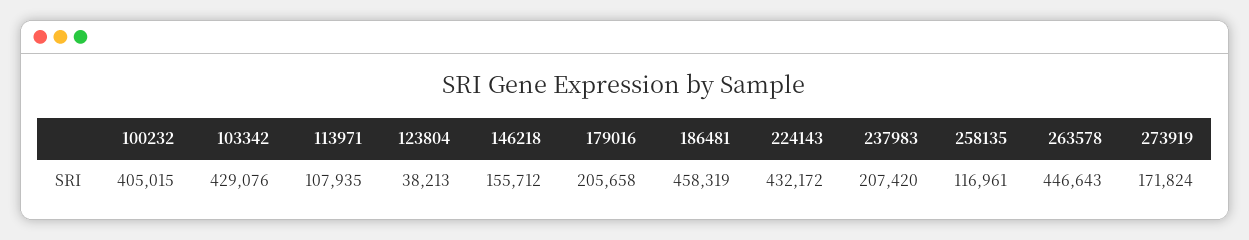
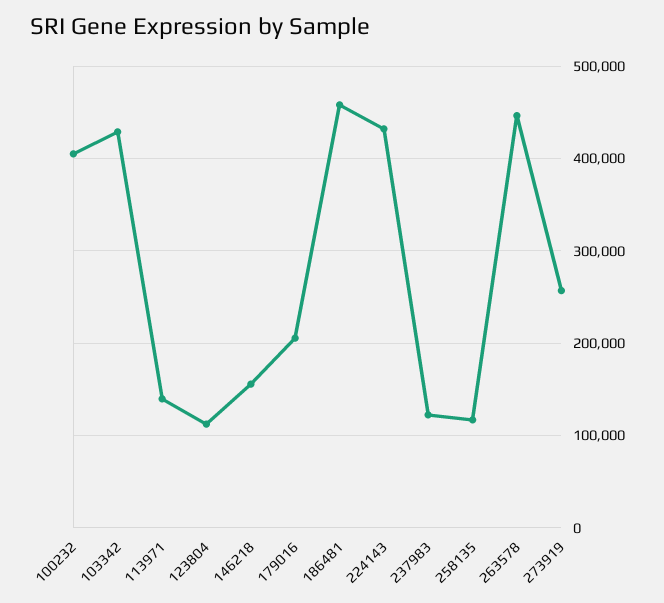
113971: 107935 -> 140000
123804: 38213 -> 110000
237983: 207420 -> 120000
273919: 171824 -> 260000

